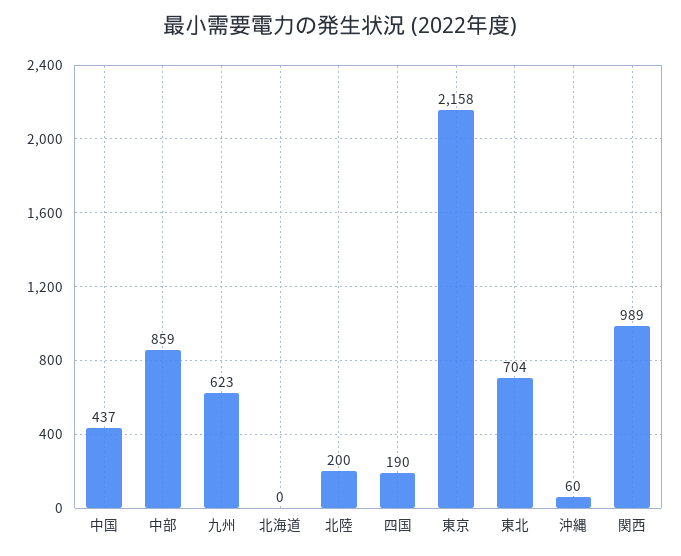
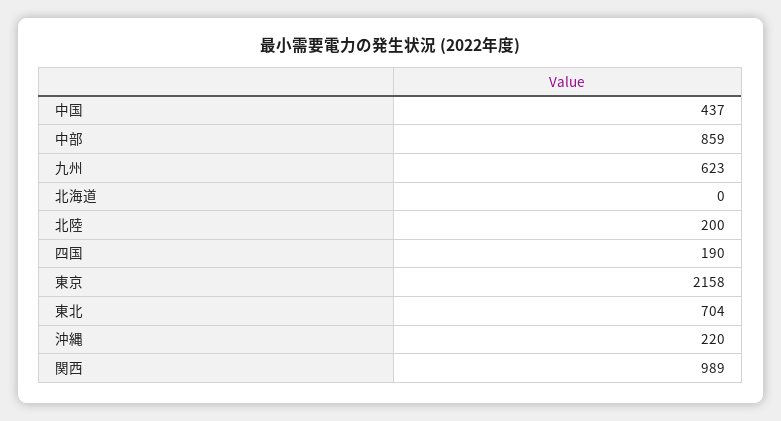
沖縄: 60 -> 220

